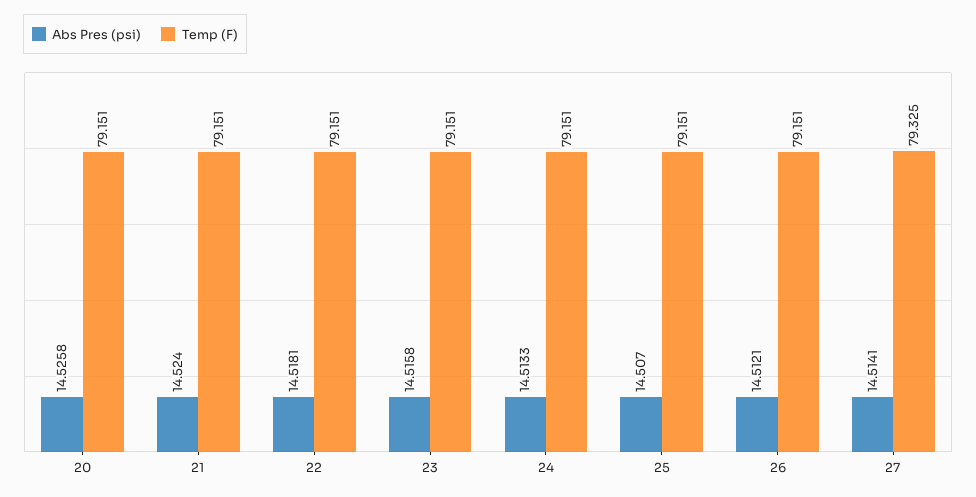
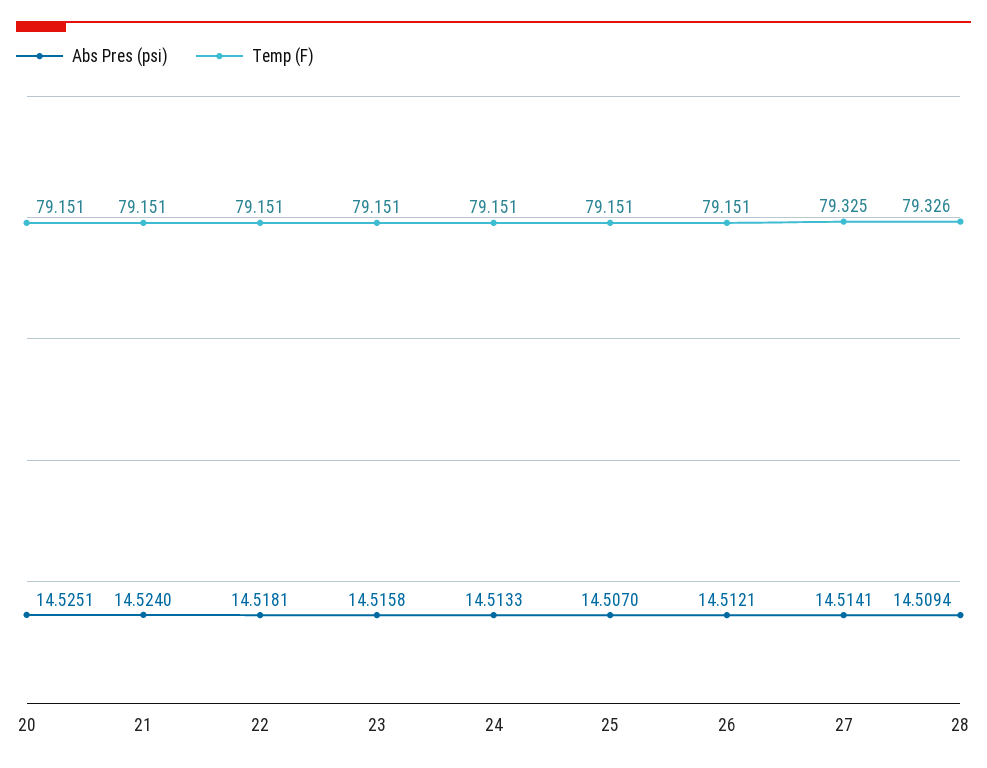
Abs Pres (psi), 20: 14.5258 -> 14.5251
Abs Pres (psi), 28: none -> 14.5094
Temp (F), 28: none -> 79.326

